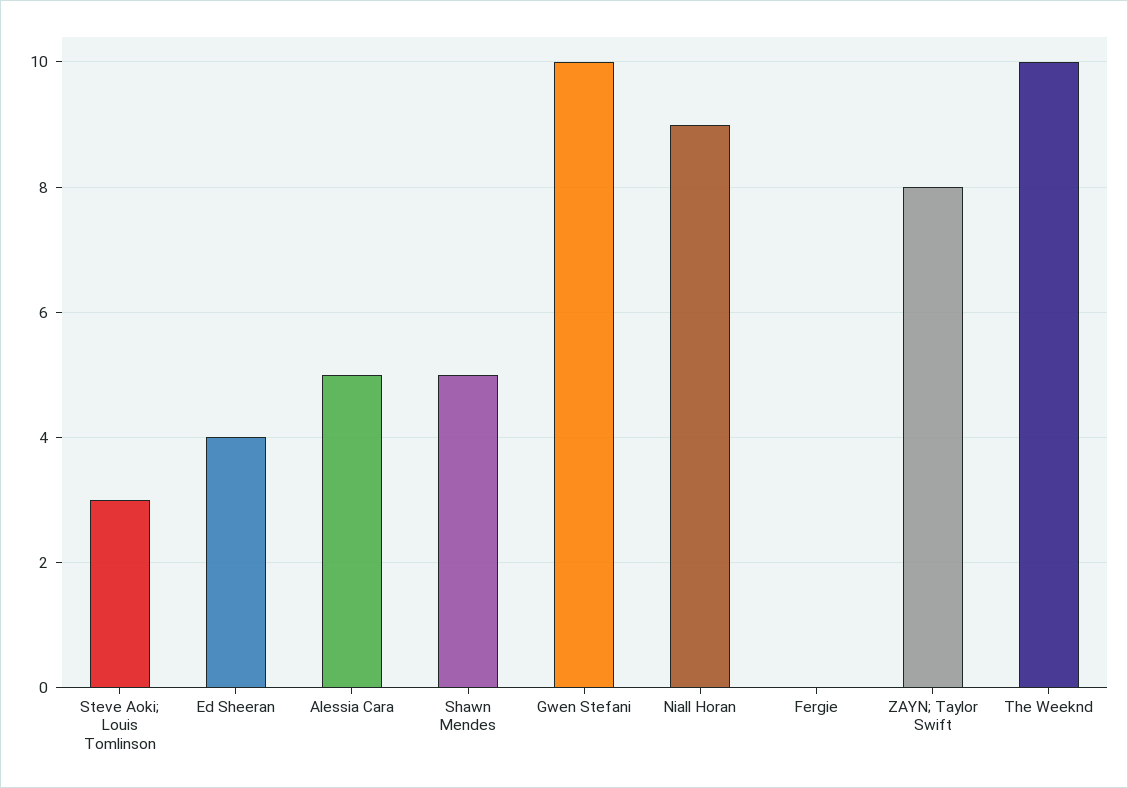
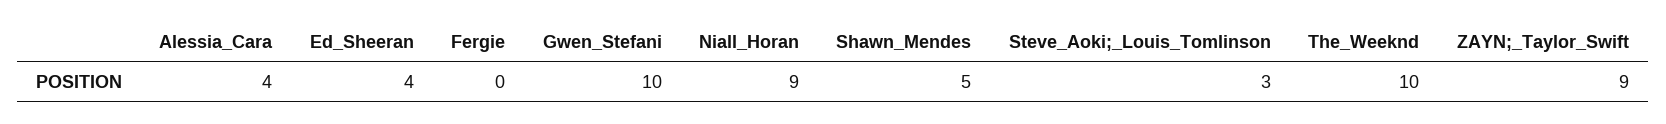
Alessia Cara: 5 -> 4
ZAYN; Taylor Swift: 8 -> 9

